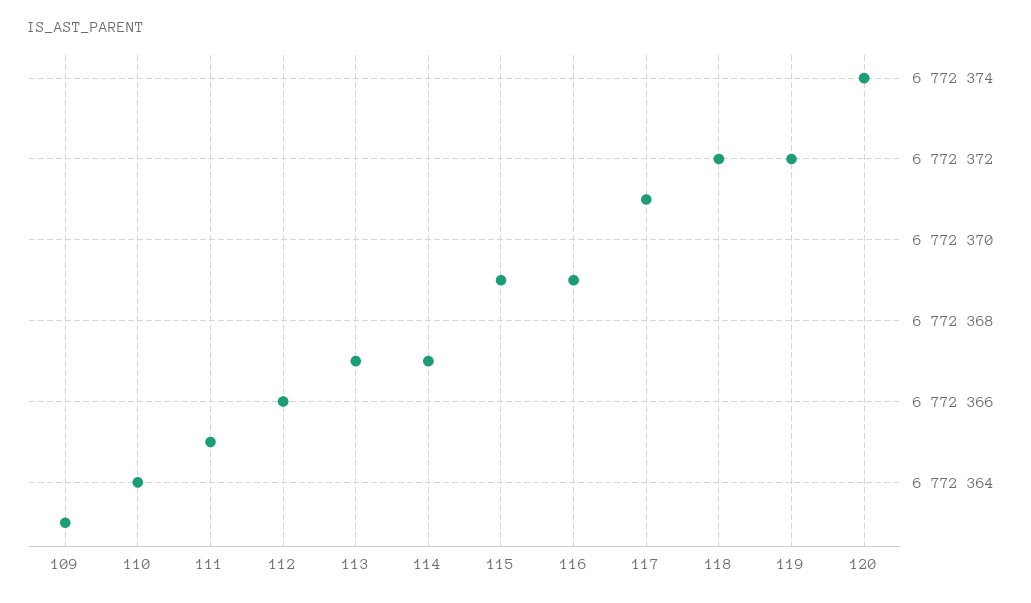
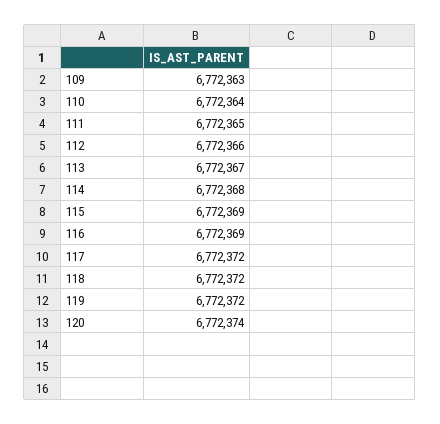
114: 6772367 -> 6772368
117: 6772371 -> 6772372

